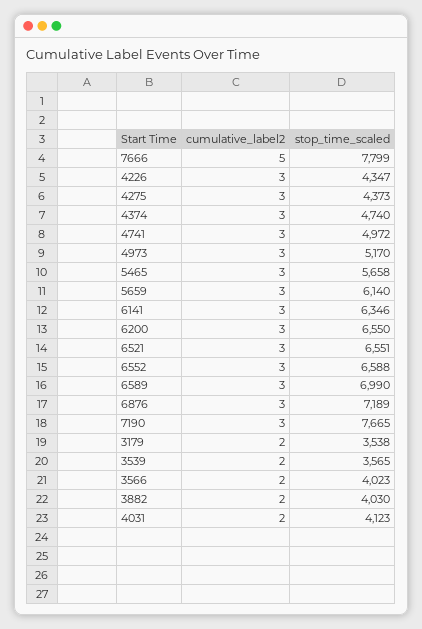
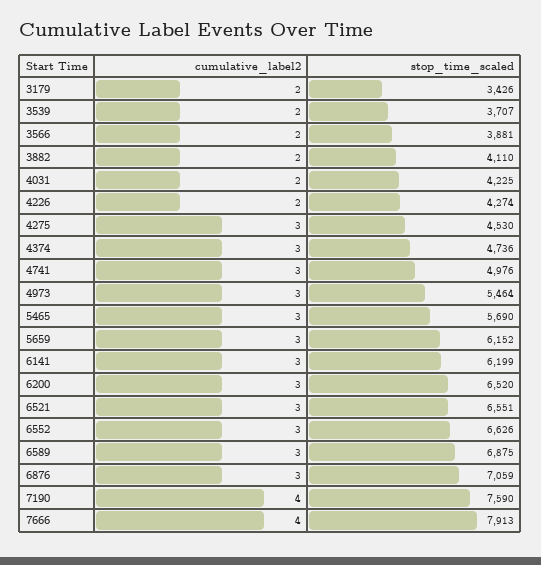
cumulative_label2, 7666: 5 -> 4
stop_time_scaled, 7666: 7799 -> 7913
cumulative_label2, 4226: 3 -> 2
stop_time_scaled, 4226: 4347 -> 4274
stop_time_scaled, 4275: 4373 -> 4530
stop_time_scaled, 4374: 4740 -> 4736
stop_time_scaled, 4741: 4972 -> 4976
stop_time_scaled, 4973: 5170 -> 5464
stop_time_scaled, 5465: 5658 -> 5690
stop_time_scaled, 5659: 6140 -> 6152
stop_time_scaled, 6141: 6346 -> 6199
stop_time_scaled, 6200: 6550 -> 6520
stop_time_scaled, 6552: 6588 -> 6626
stop_time_scaled, 6589: 6990 -> 6875
stop_time_scaled, 6876: 7189 -> 7059
cumulative_label2, 7190: 3 -> 4
stop_time_scaled, 7190: 7665 -> 7590
stop_time_scaled, 3179: 3538 -> 3426
stop_time_scaled, 3539: 3565 -> 3707
stop_time_scaled, 3566: 4023 -> 3881
stop_time_scaled, 3882: 4030 -> 4110
stop_time_scaled, 4031: 4123 -> 4225

